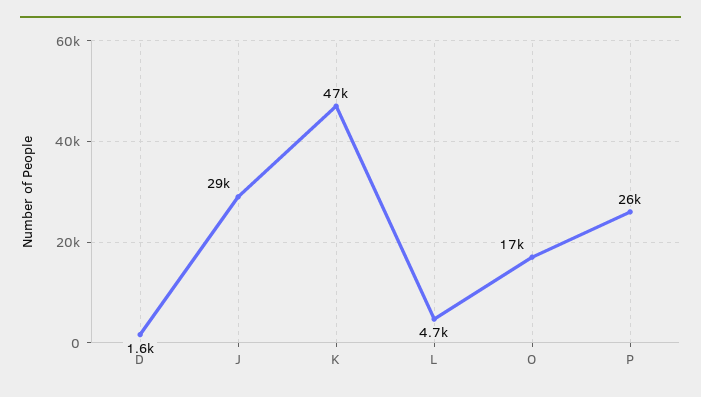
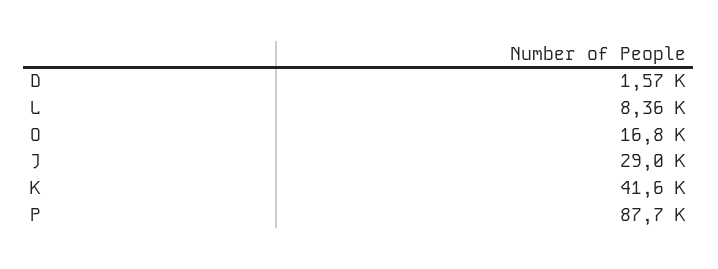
K: 47000 -> 41600
L: 4700 -> 8360
P: 26000 -> 87700

